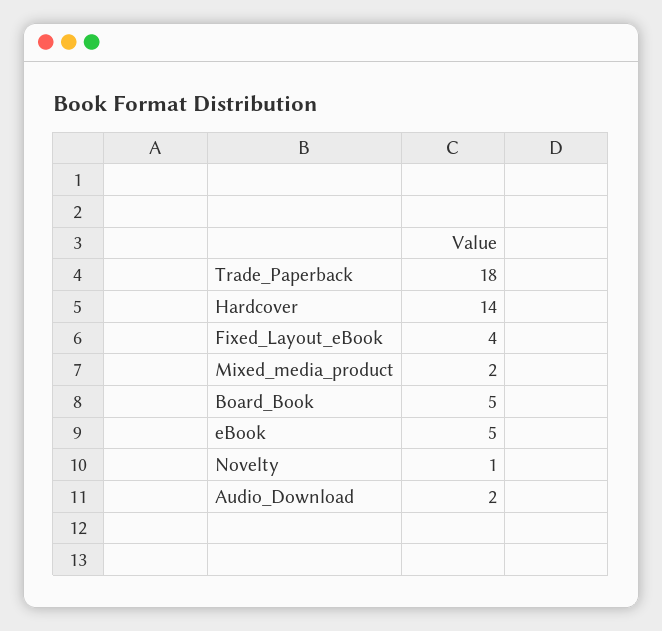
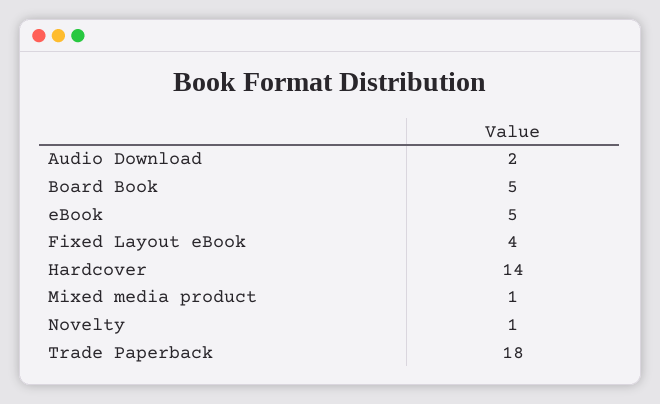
Mixed_media_product: 2 -> 1

